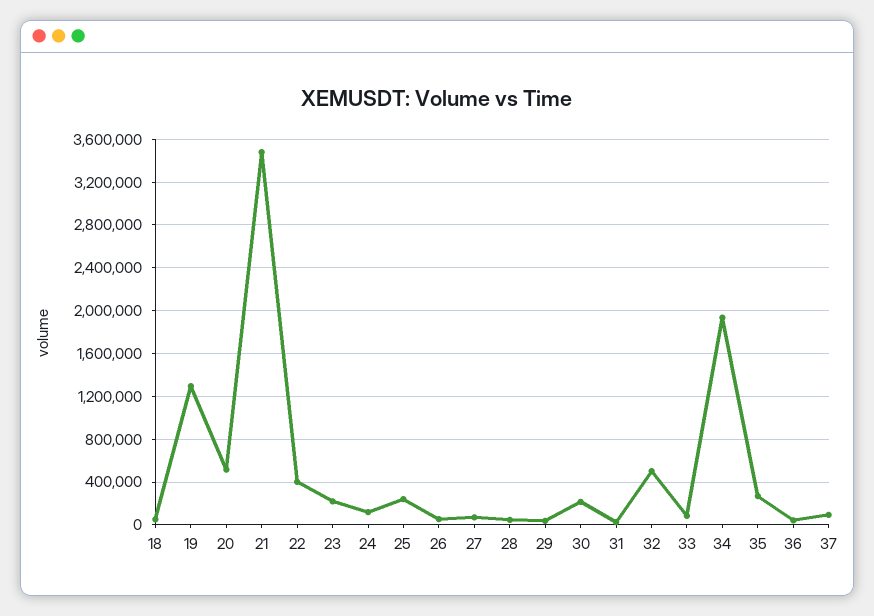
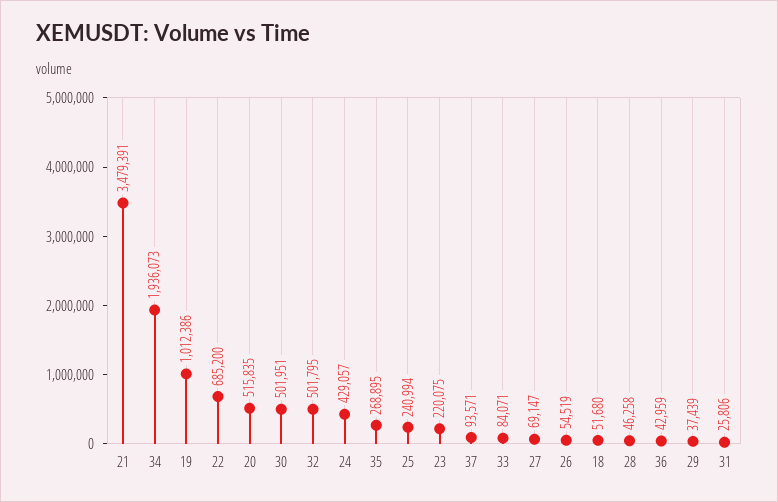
19: 1300000 -> 1012386
22: 400000 -> 685200
24: 100000 -> 429057
30: 200000 -> 501951

